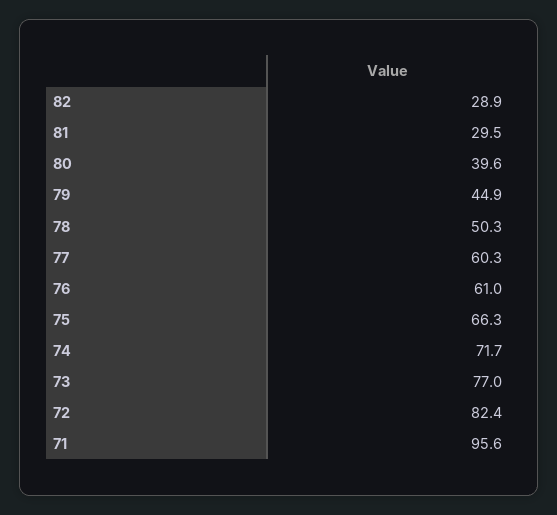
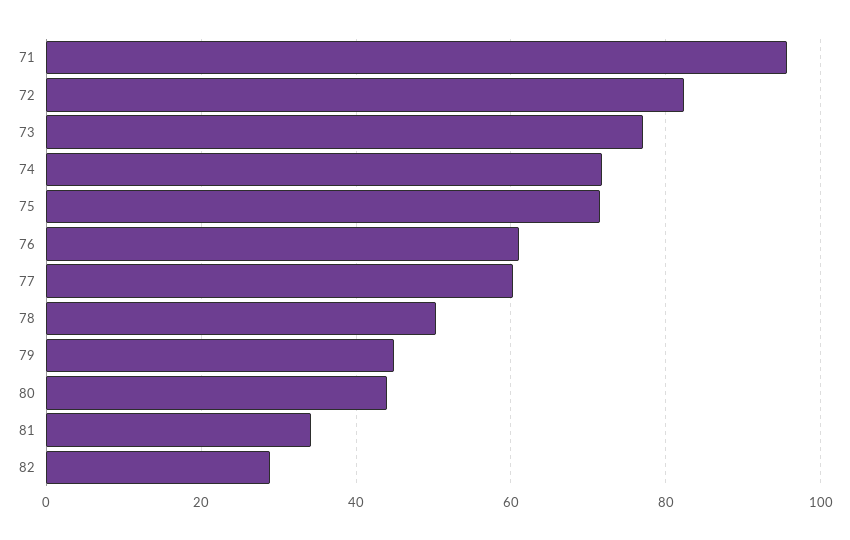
81: 29.5 -> 34
80: 39.6 -> 44
75: 66.3 -> 72

